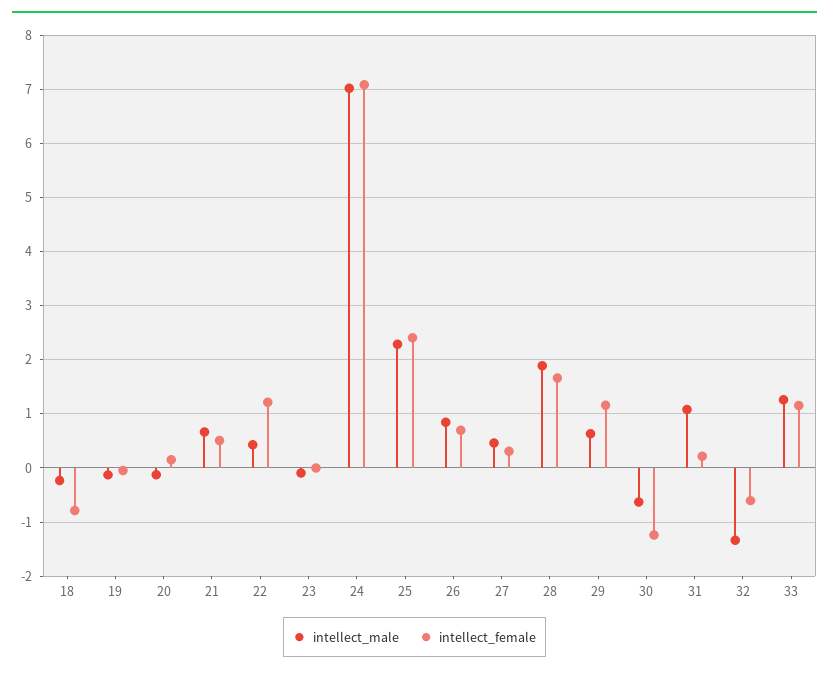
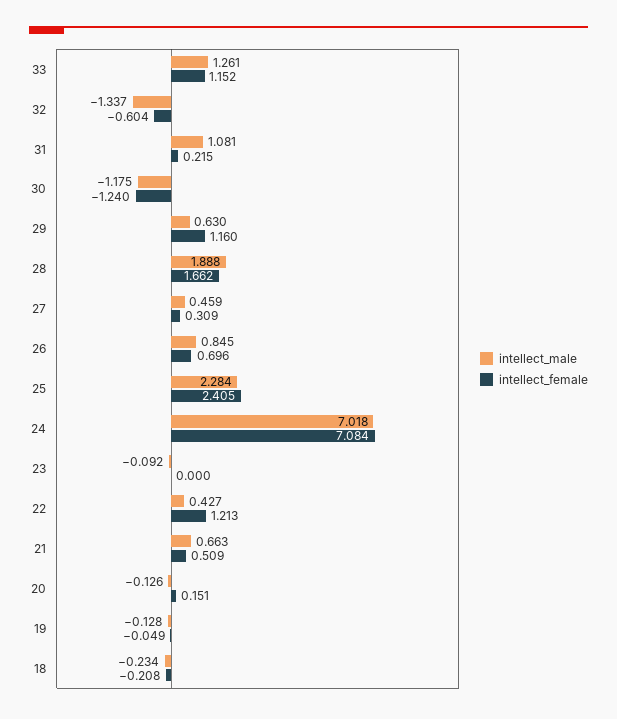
intellect_female, 18: -0.8 -> -0.208
intellect_male, 30: -0.6 -> -1.175

